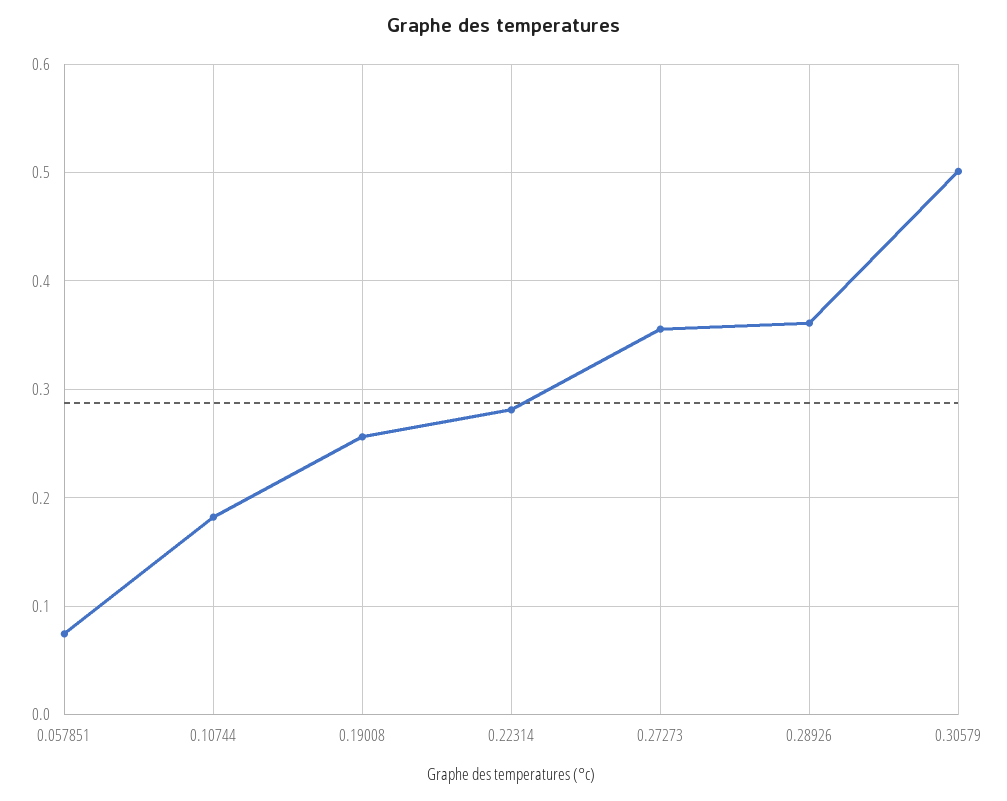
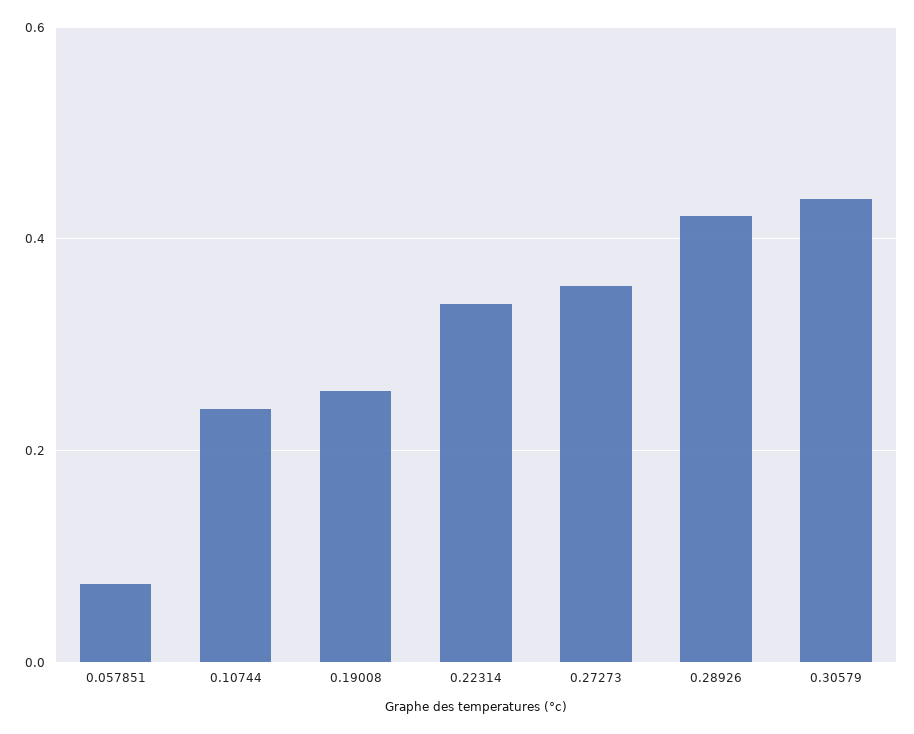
0.10744: 0.18 -> 0.24
0.22314: 0.28 -> 0.34
0.28926: 0.36 -> 0.42
0.30579: 0.5 -> 0.44

